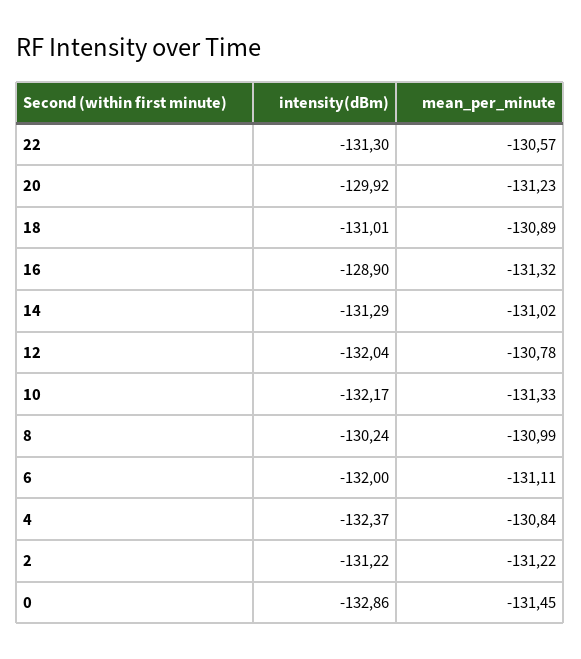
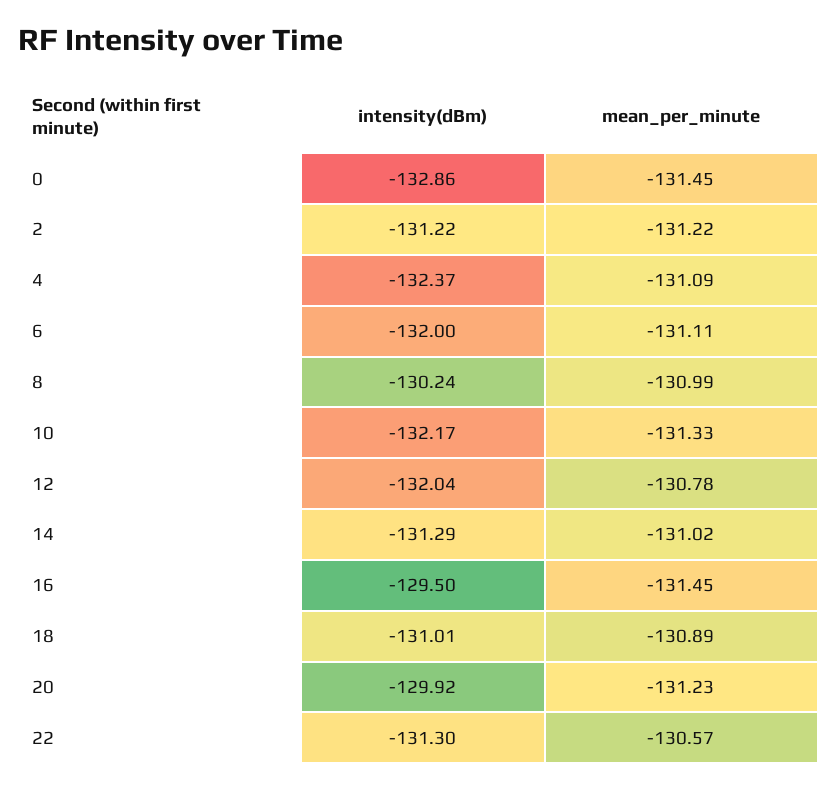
intensity(dBm), 16: -128.9 -> -129.5
mean_per_minute, 16: -131.32 -> -131.45
mean_per_minute, 4: -130.84 -> -131.09

